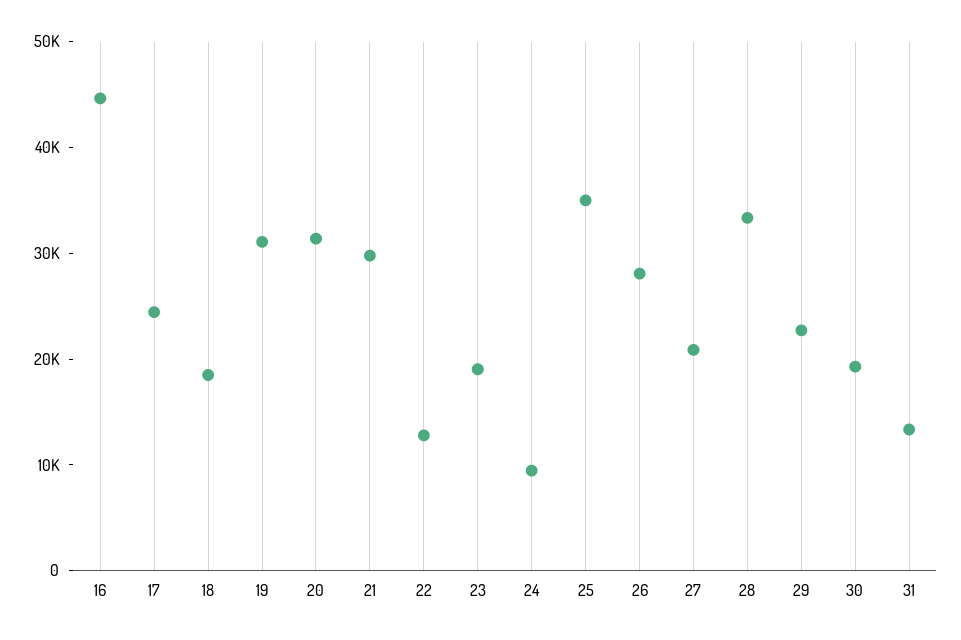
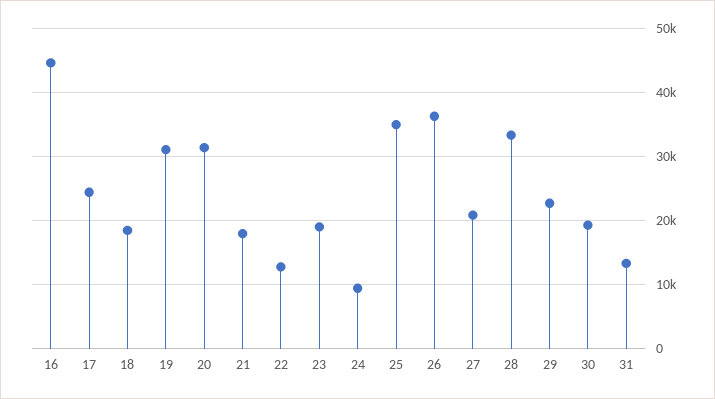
21: 30000 -> 18000
26: 28000 -> 36000

